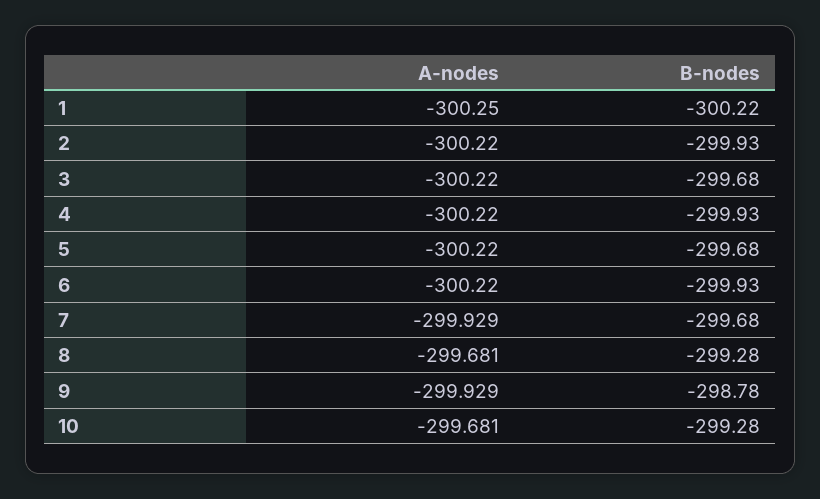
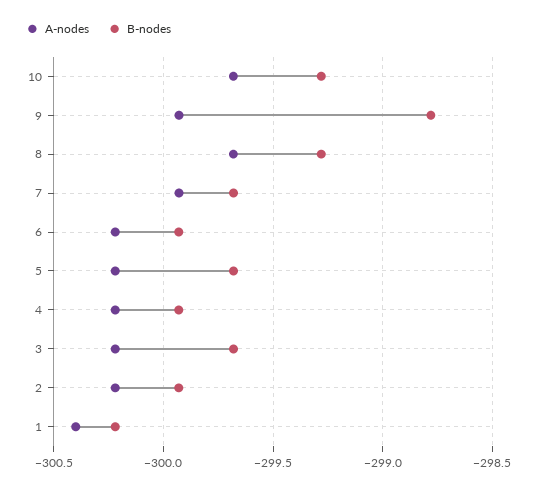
A-nodes, 1: -300.25 -> -300.4

